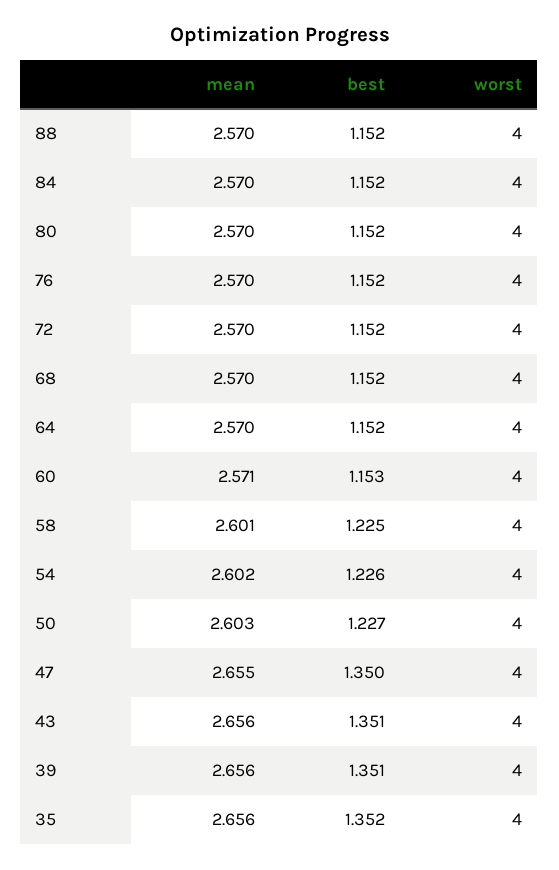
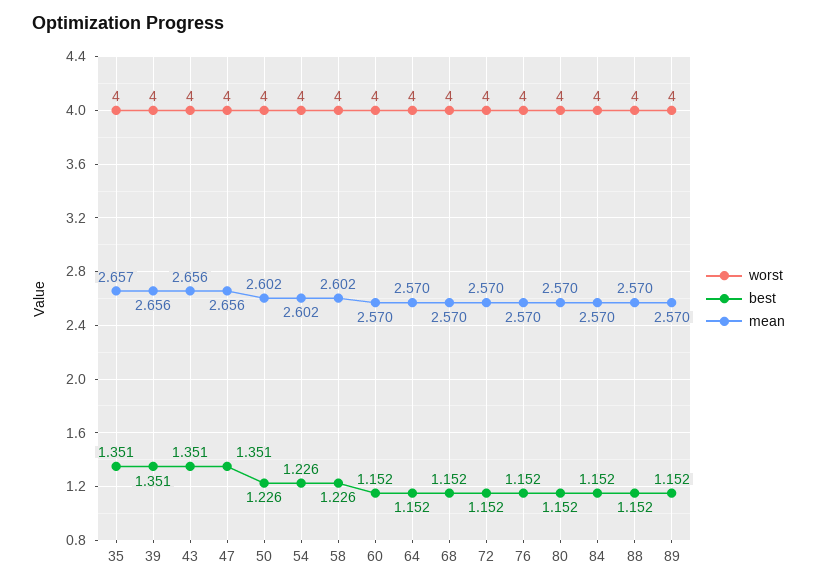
mean, 60: 2.571 -> 2.57
best, 60: 1.153 -> 1.152
mean, 58: 2.601 -> 2.602
best, 58: 1.225 -> 1.226
mean, 50: 2.603 -> 2.602
best, 50: 1.227 -> 1.226
mean, 47: 2.655 -> 2.656
best, 47: 1.35 -> 1.351
mean, 35: 2.656 -> 2.657
best, 35: 1.352 -> 1.351
worst, 89: none -> 4
best, 89: none -> 1.152
mean, 89: none -> 2.57

